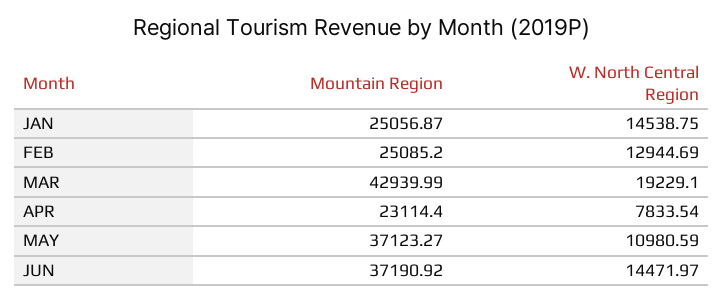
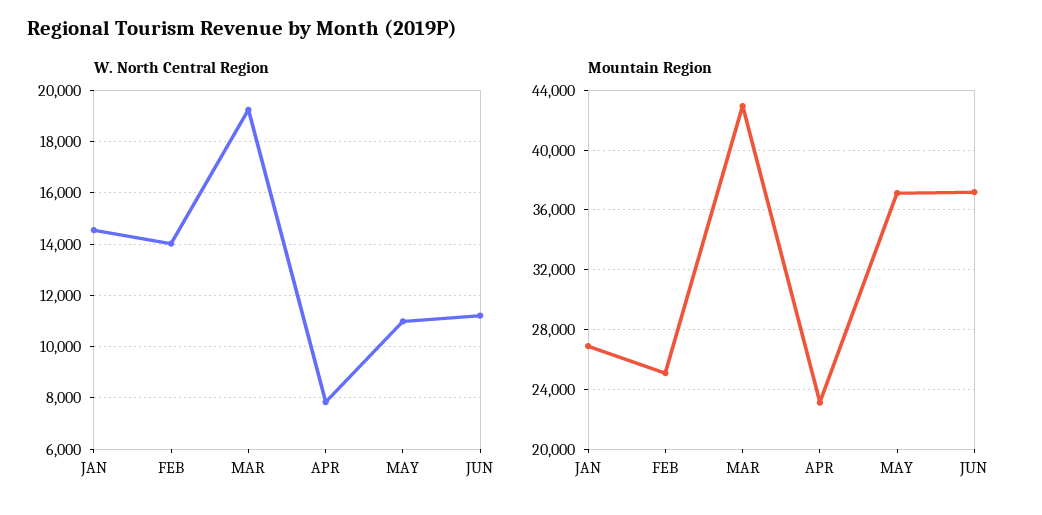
Mountain Region, JAN: 25056.87 -> 27000
W. North Central Region, FEB: 12944.69 -> 14000
W. North Central Region, JUN: 14471.97 -> 11250

